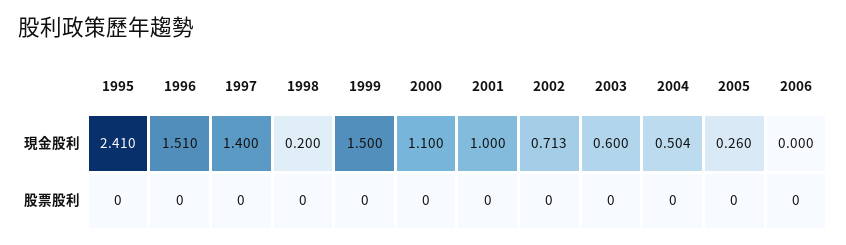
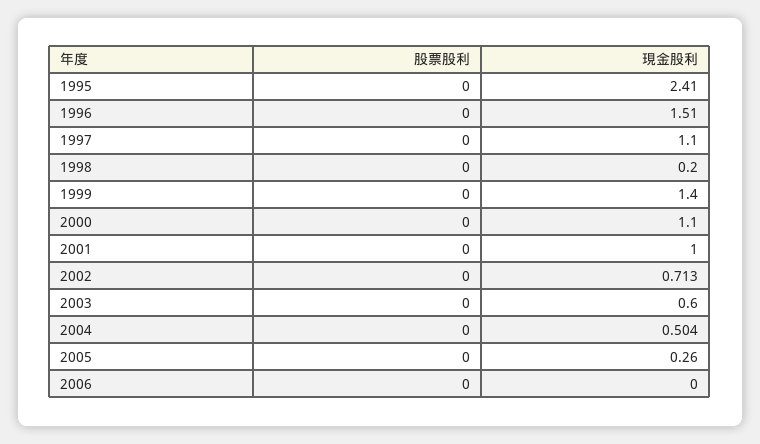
1997, 現金股利: 1.4 -> 1.1
1999, 現金股利: 1.5 -> 1.4

